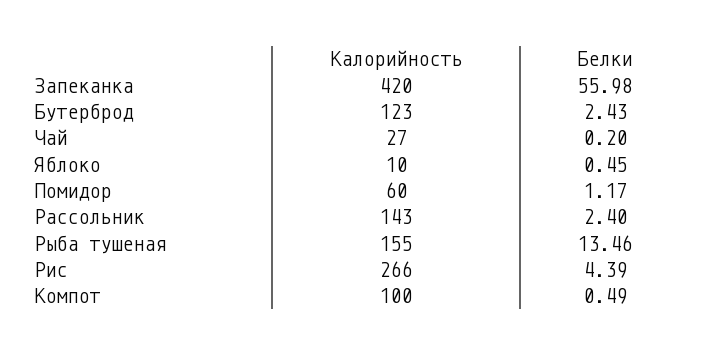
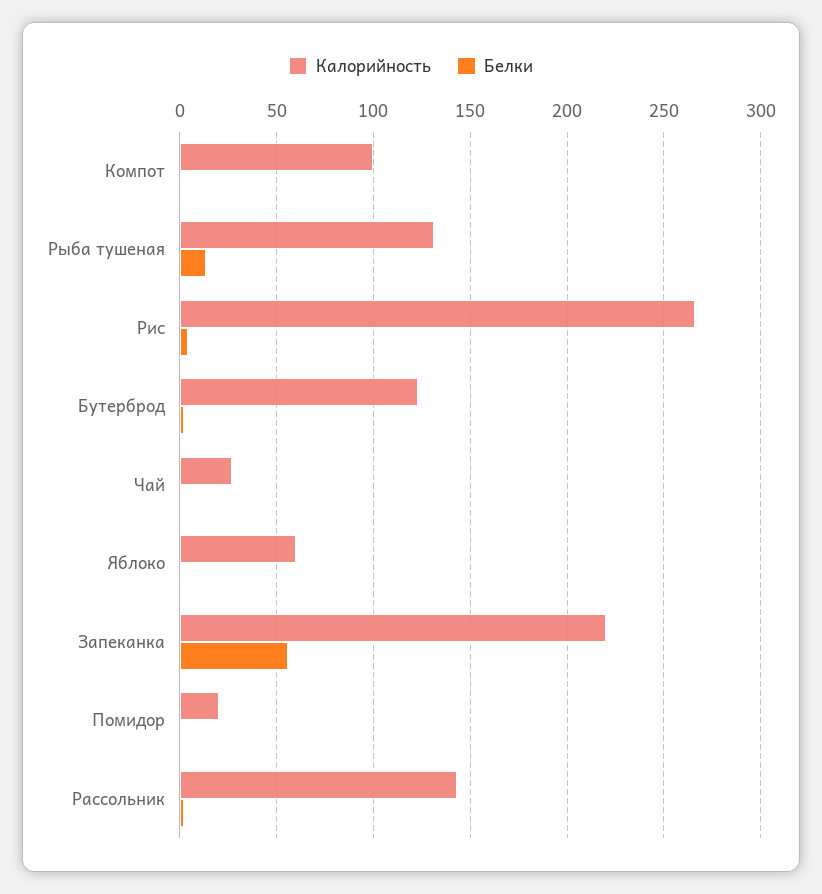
Калорийность, Запеканка: 420 -> 220
Калорийность, Яблоко: 10 -> 60
Калорийность, Помидор: 60 -> 20
Калорийность, Рыба тушеная: 155 -> 130

